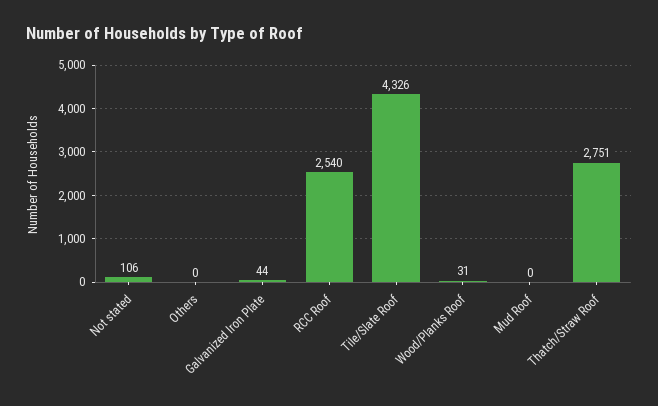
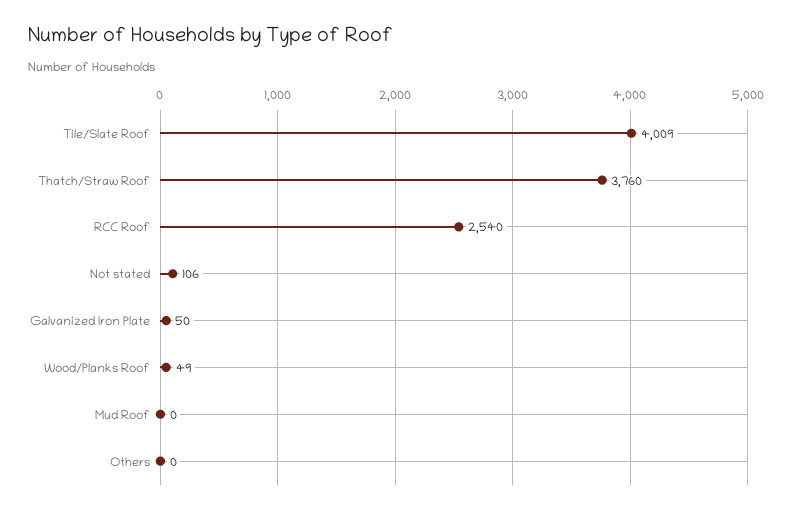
Galvanized Iron Plate: 44 -> 50
Tile/Slate Roof: 4326 -> 4009
Wood/Planks Roof: 31 -> 49
Thatch/Straw Roof: 2751 -> 3760

